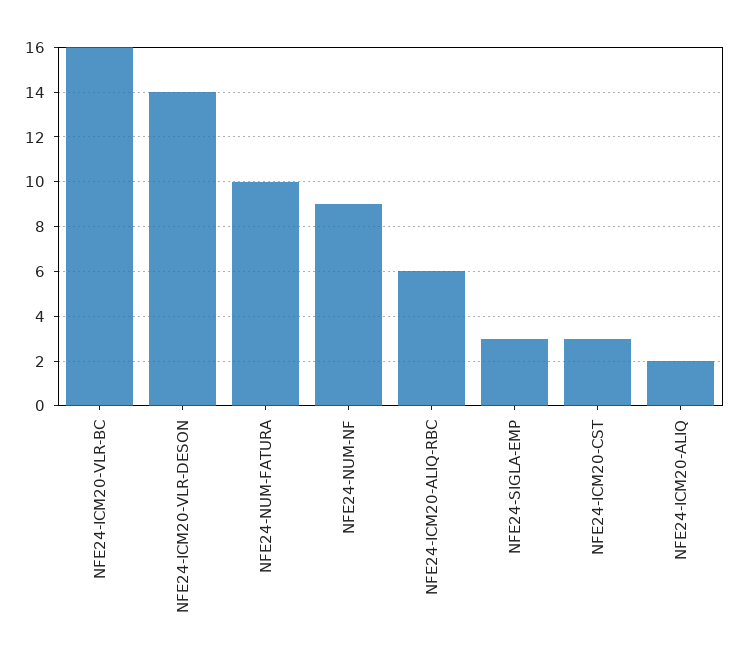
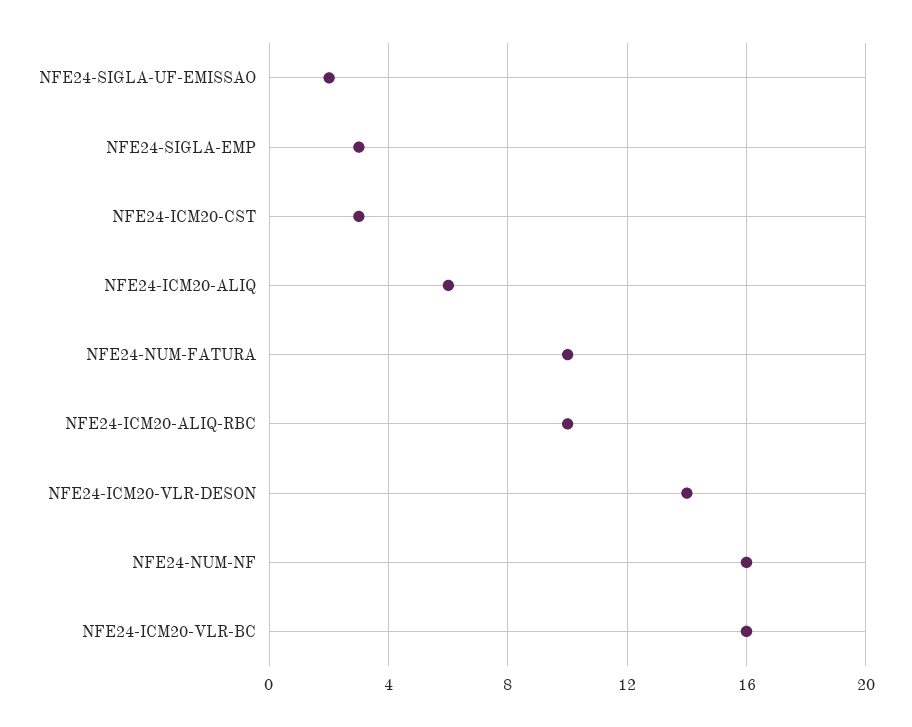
NFE24-NUM-NF: 9 -> 16
NFE24-ICM20-ALIQ-RBC: 6 -> 10
NFE24-ICM20-ALIQ: 2 -> 6
NFE24-SIGLA-UF-EMISSAO: none -> 2

